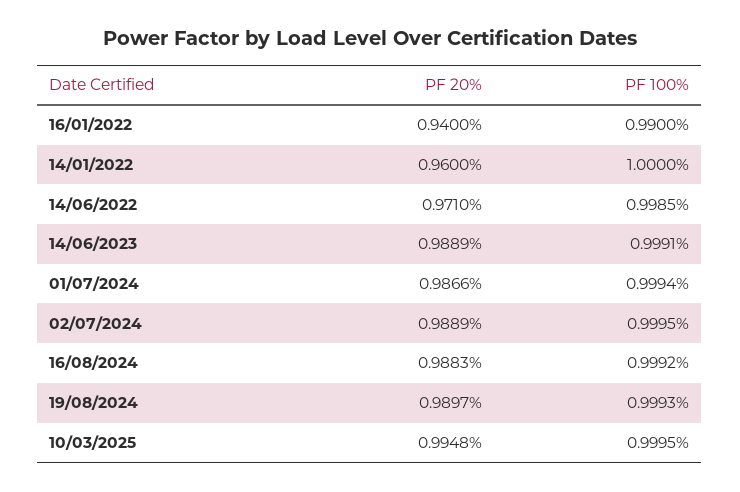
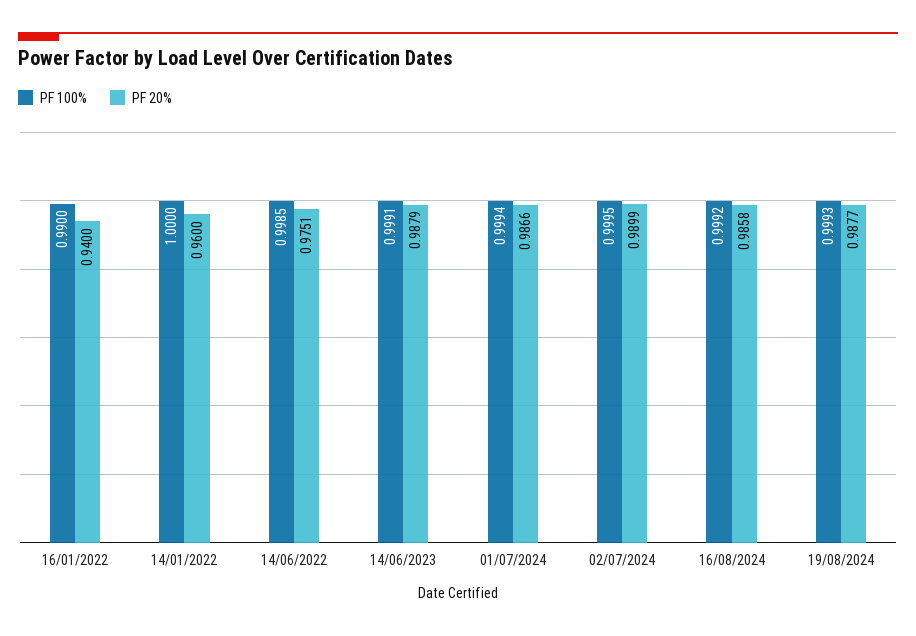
PF 20%, 14/06/2022: 0.971 -> 0.9751
PF 20%, 14/06/2023: 0.9889 -> 0.9879
PF 20%, 02/07/2024: 0.9889 -> 0.9899
PF 20%, 16/08/2024: 0.9883 -> 0.9858
PF 20%, 19/08/2024: 0.9897 -> 0.9877
PF 20%, 10/03/2025: 0.9948 -> none
PF 100%, 10/03/2025: 0.9995 -> none

